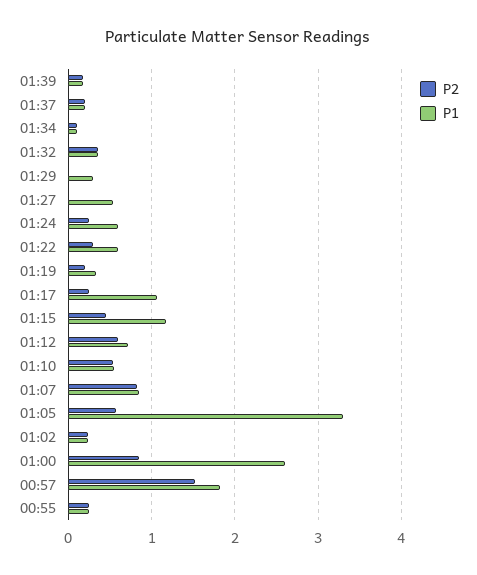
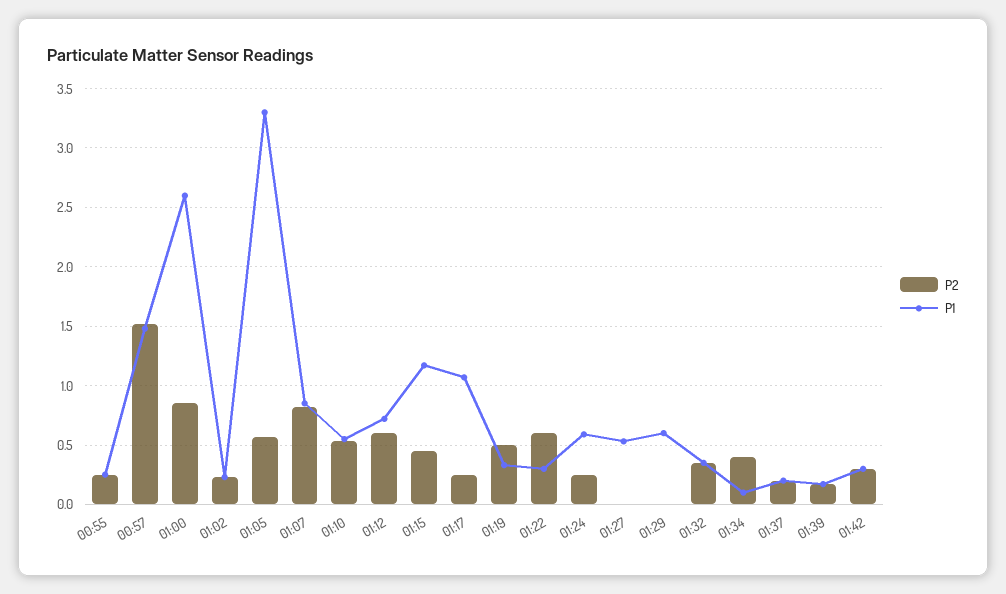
P2, 01:34: 0.1 -> 0.4
P1, 01:29: 0.3 -> 0.6
P2, 01:22: 0.3 -> 0.6
P1, 01:22: 0.6 -> 0.3
P2, 01:19: 0.2 -> 0.5
P1, 00:57: 1.8 -> 1.5
P2, 01:42: none -> 0.3
P1, 01:42: none -> 0.3

